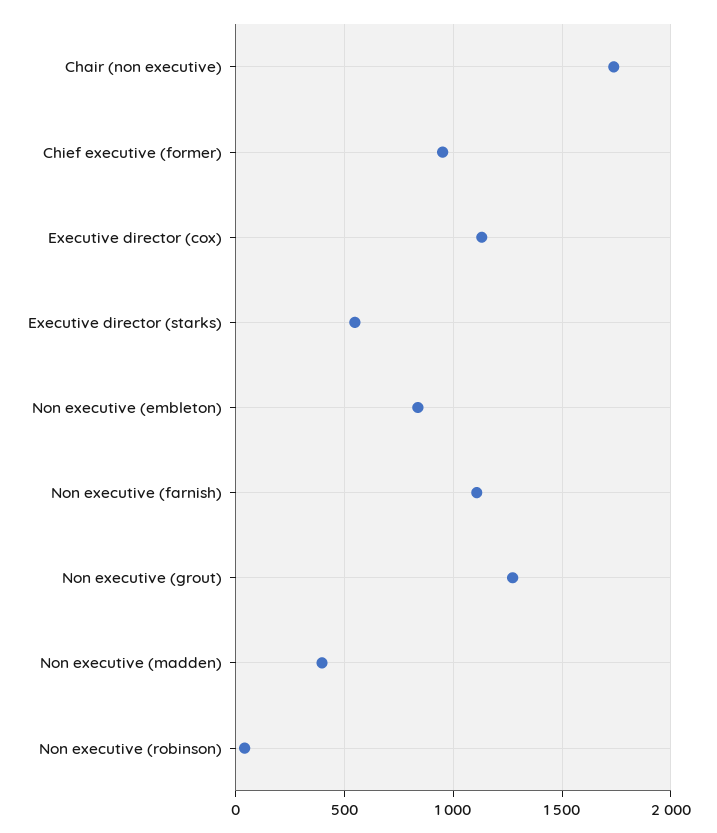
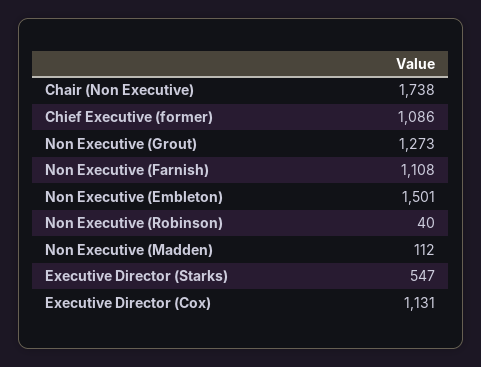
Chief executive (former): 950 -> 1086
Non executive (embleton): 850 -> 1501
Non executive (madden): 400 -> 112

